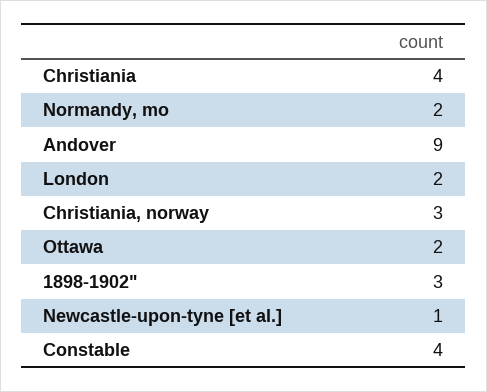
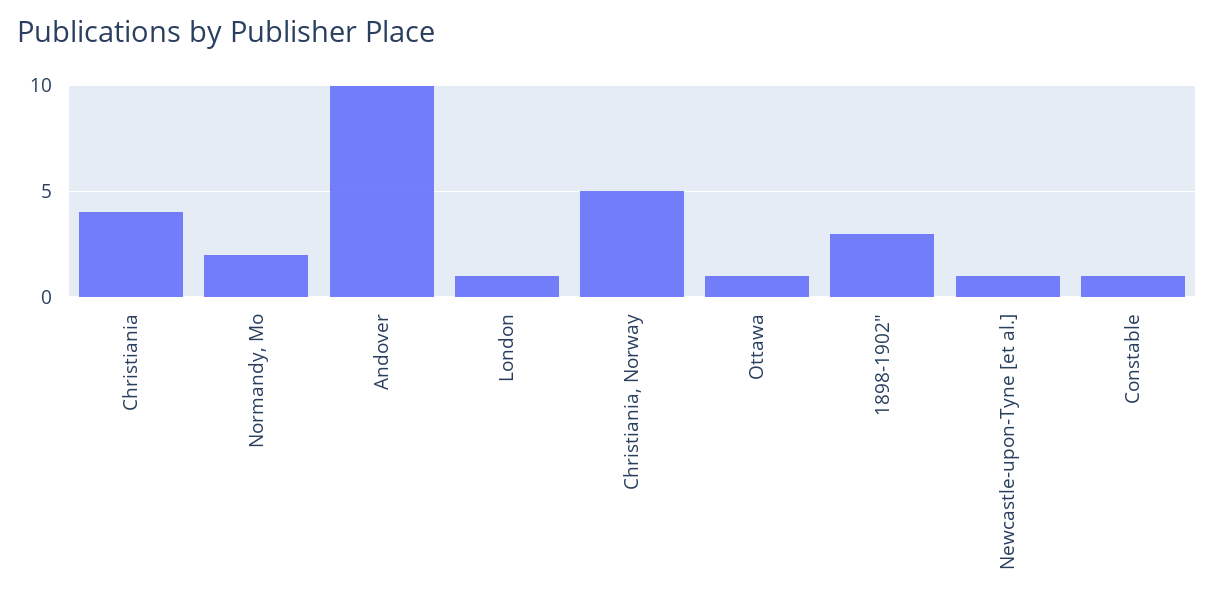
Andover: 9 -> 10
London: 2 -> 1
Christiania, norway: 3 -> 5
Ottawa: 2 -> 1
Constable: 4 -> 1

